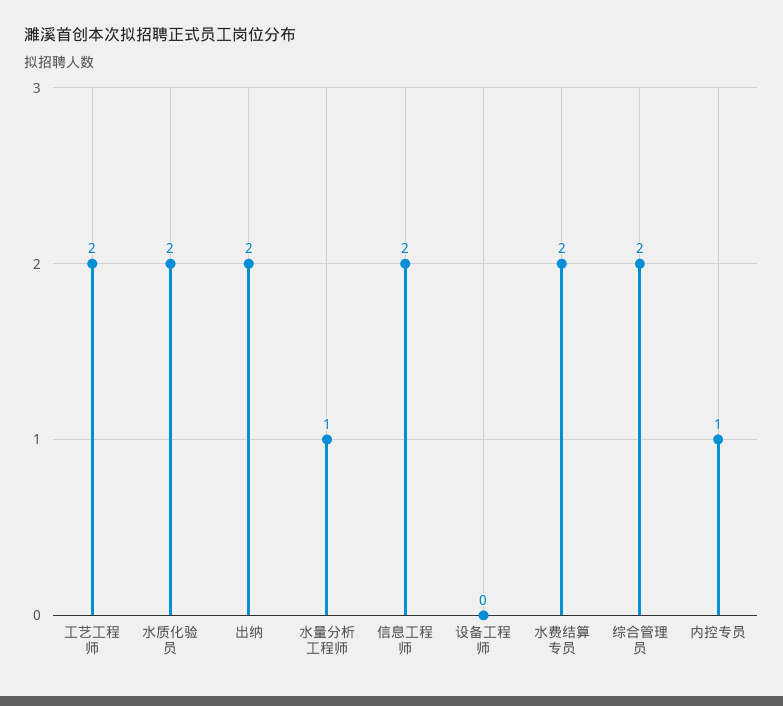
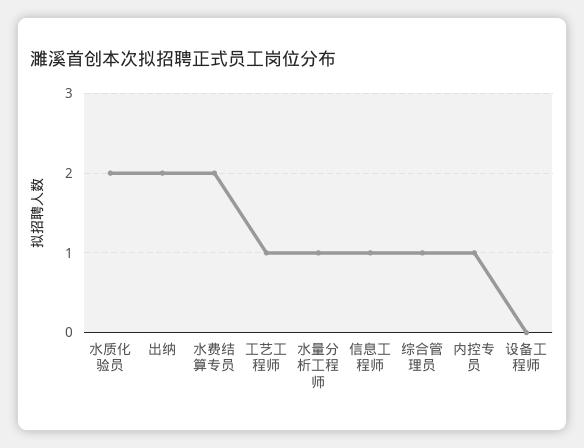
工艺工程师: 2 -> 1
信息工程师: 2 -> 1
综合管理员: 2 -> 1

